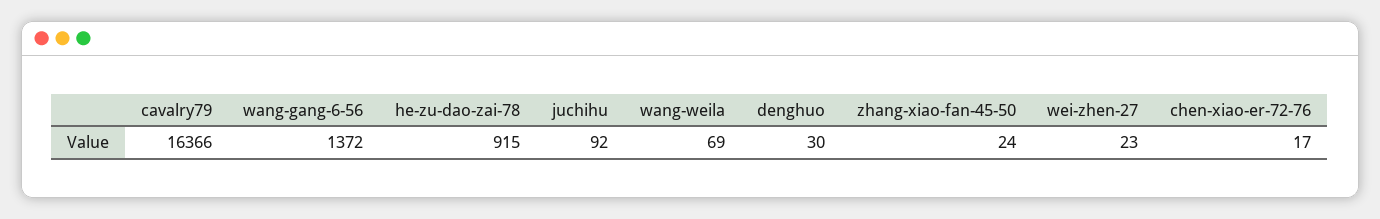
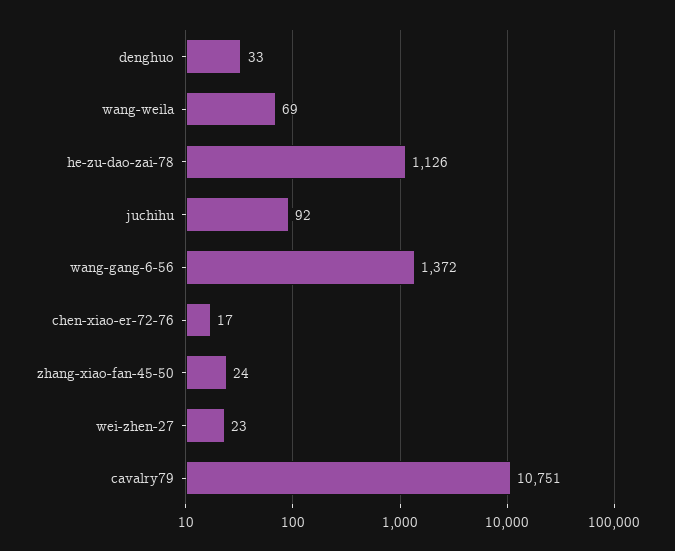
cavalry79: 16366 -> 10751
he-zu-dao-zai-78: 915 -> 1126
denghuo: 30 -> 33

